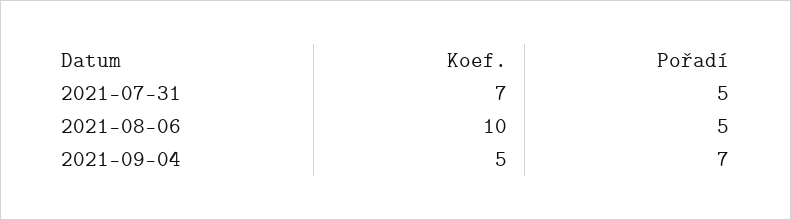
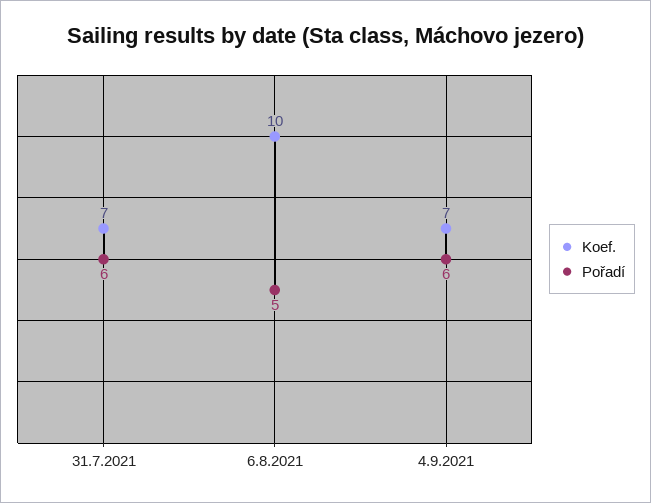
Pořadí, 2021-07-31: 5 -> 6
Koef., 2021-09-04: 5 -> 7
Pořadí, 2021-09-04: 7 -> 6

